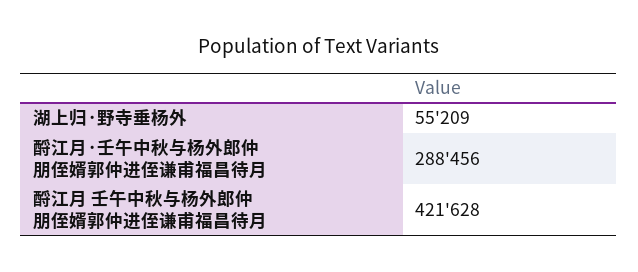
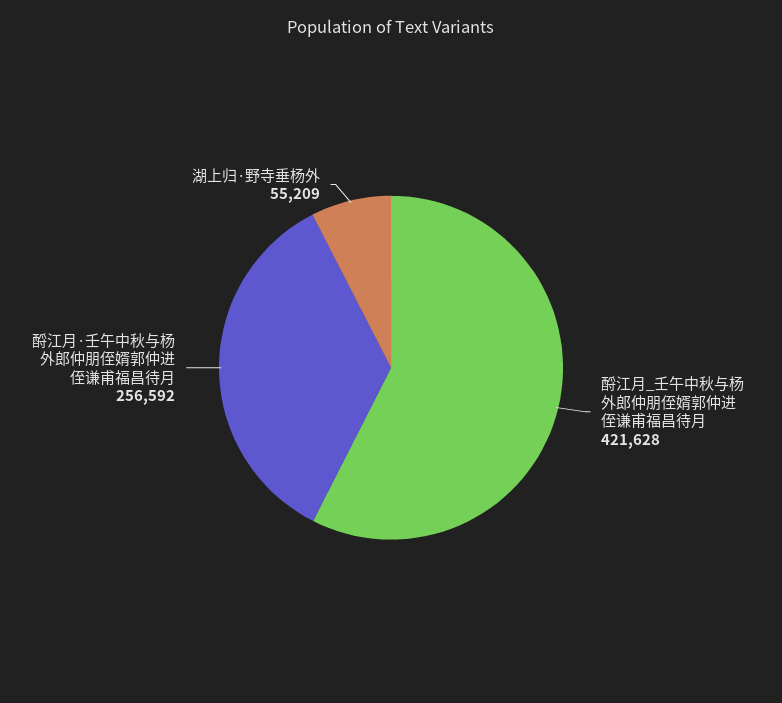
酹江月·壬午中秋与杨外郎仲朋侄婿郭仲进侄谦甫福昌待月: 288456 -> 256592

